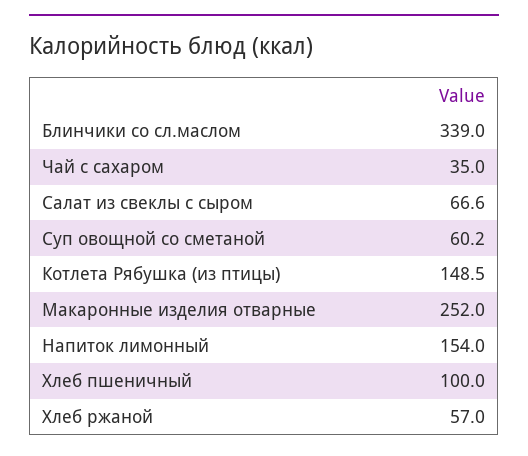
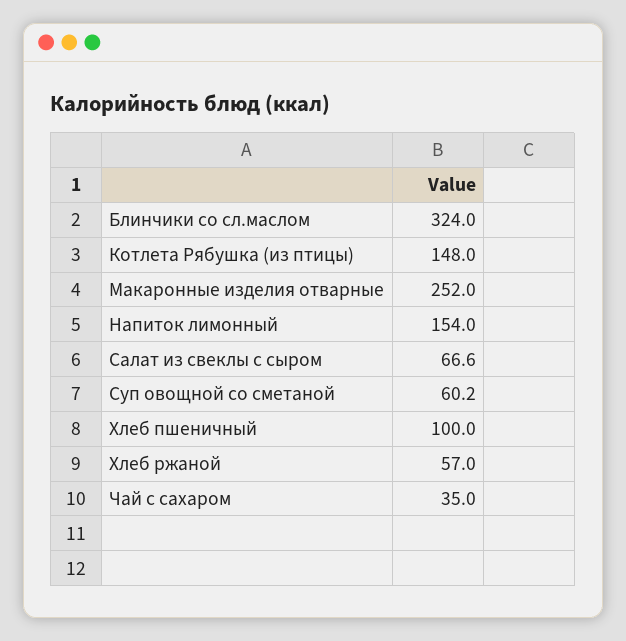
Блинчики со сл.маслом: 339 -> 324
Котлета Рябушка (из птицы): 148.5 -> 148

